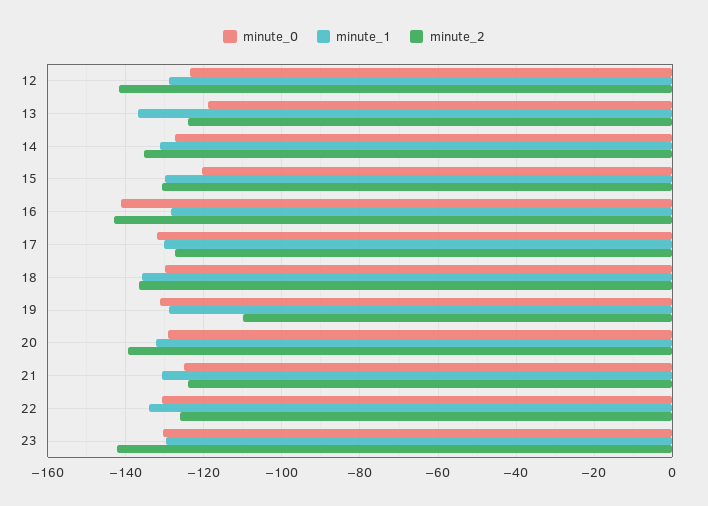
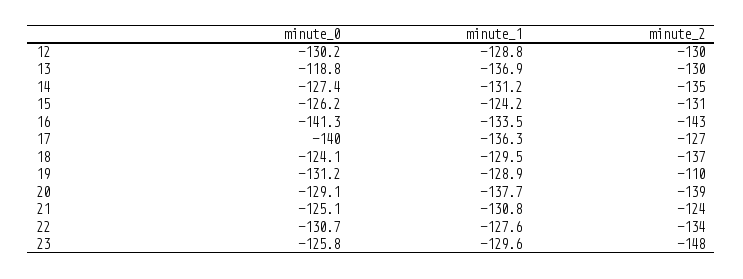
minute_0, 12: -124 -> -130.2
minute_2, 12: -142 -> -130
minute_2, 13: -124 -> -130
minute_0, 15: -120 -> -126.2
minute_1, 15: -130 -> -124.2
minute_1, 16: -128 -> -133.5
minute_0, 17: -132 -> -140
minute_1, 17: -130 -> -136.3
minute_0, 18: -130 -> -124.1
minute_1, 18: -136 -> -129.5
minute_1, 20: -132 -> -137.7
minute_1, 22: -134 -> -127.6
minute_2, 22: -126 -> -134
minute_0, 23: -130 -> -125.8
minute_2, 23: -142 -> -148

